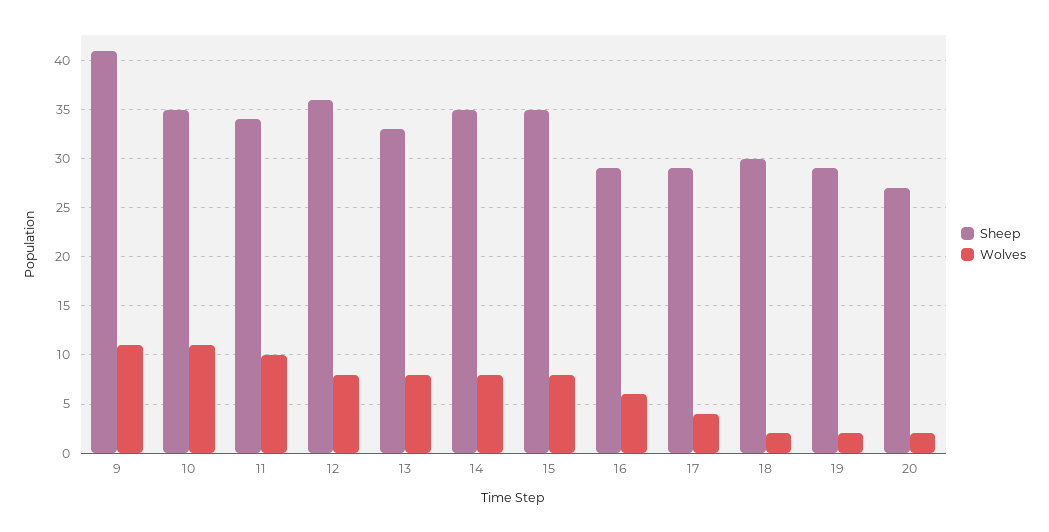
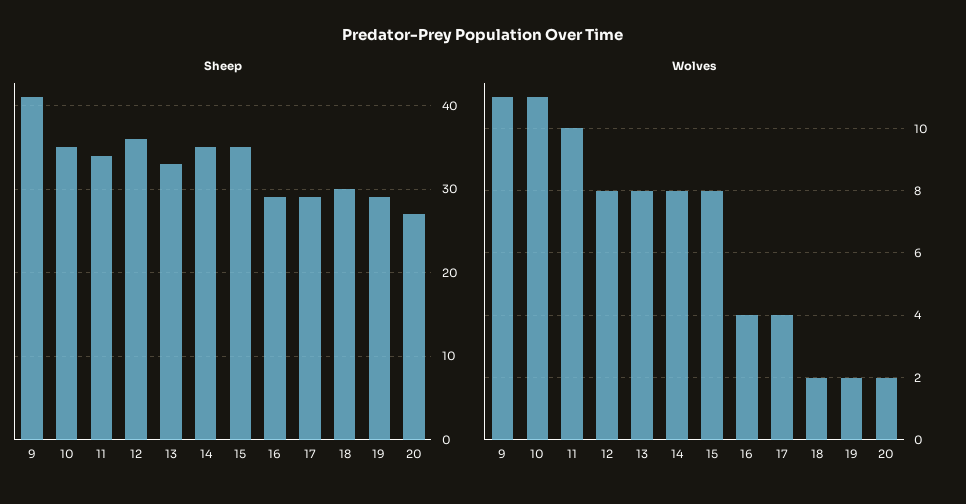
Wolves, 16: 6 -> 4

